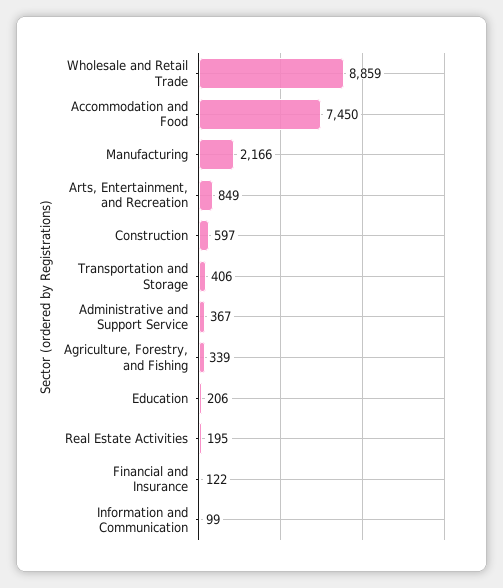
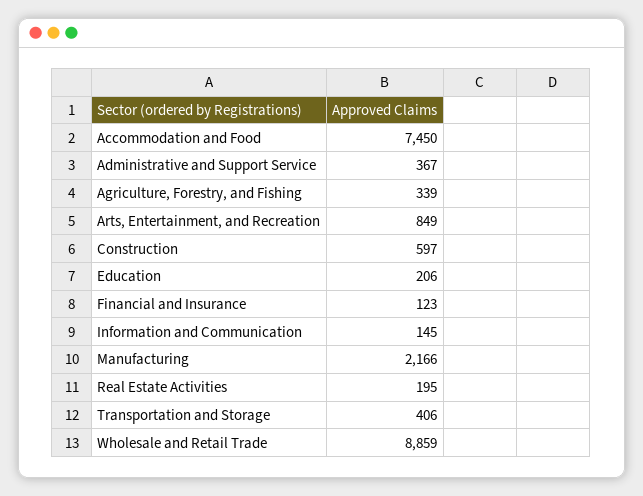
Financial and Insurance: 122 -> 123
Information and Communication: 99 -> 145

